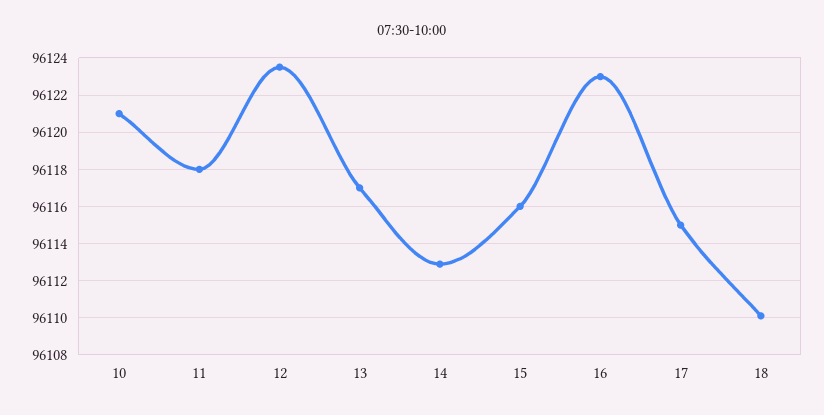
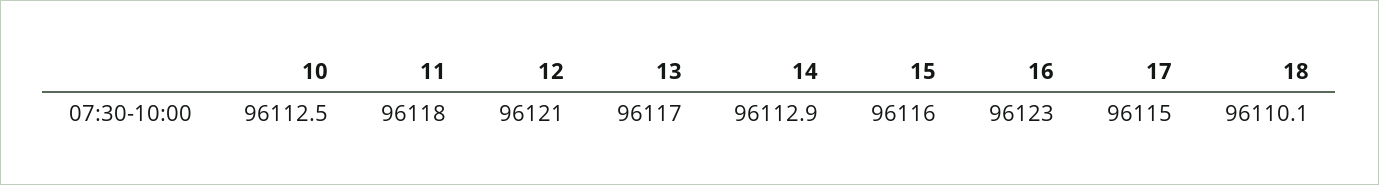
10: 96121 -> 96112.5
12: 96123.5 -> 96121

